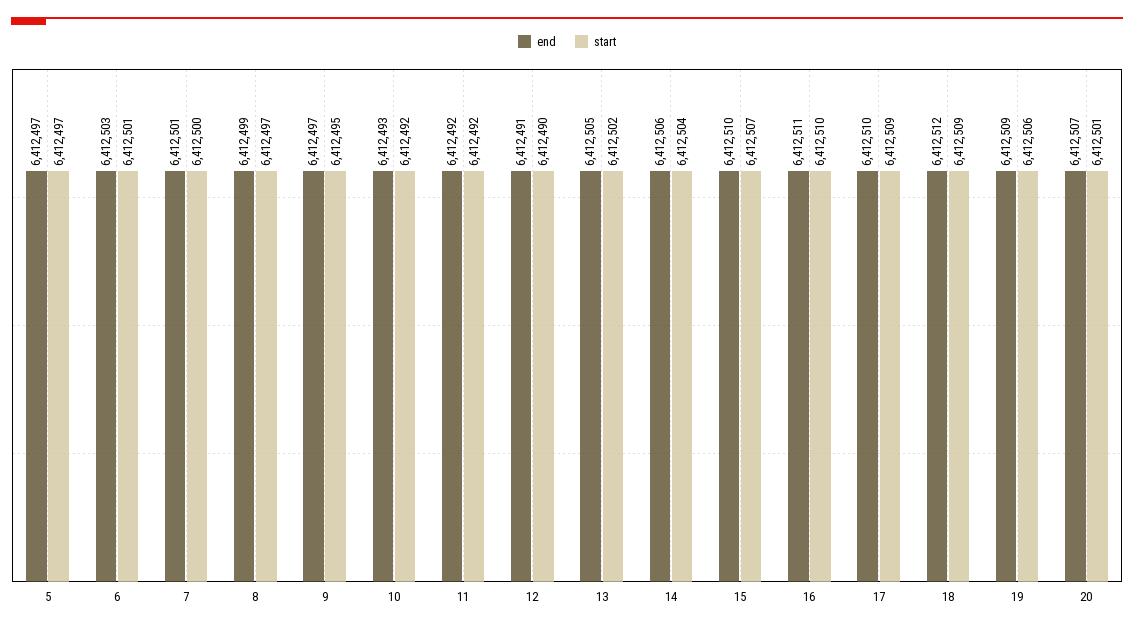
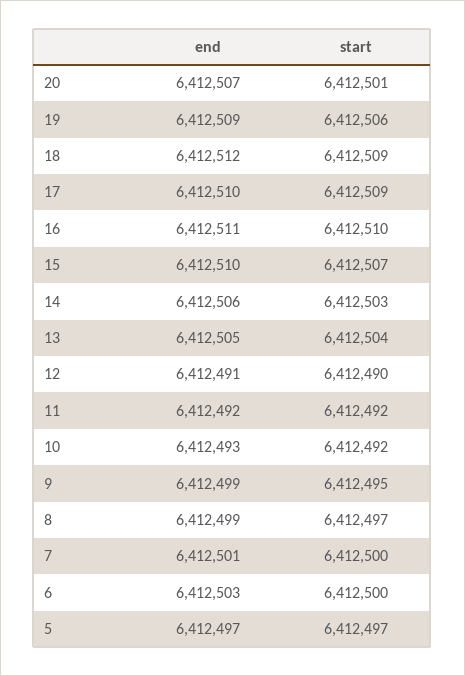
start, 6: 6412501 -> 6412500
end, 9: 6412497 -> 6412499
start, 13: 6412502 -> 6412504
start, 14: 6412504 -> 6412503

